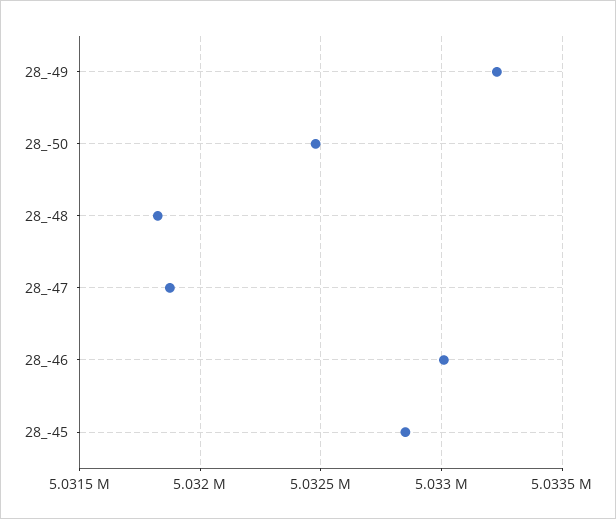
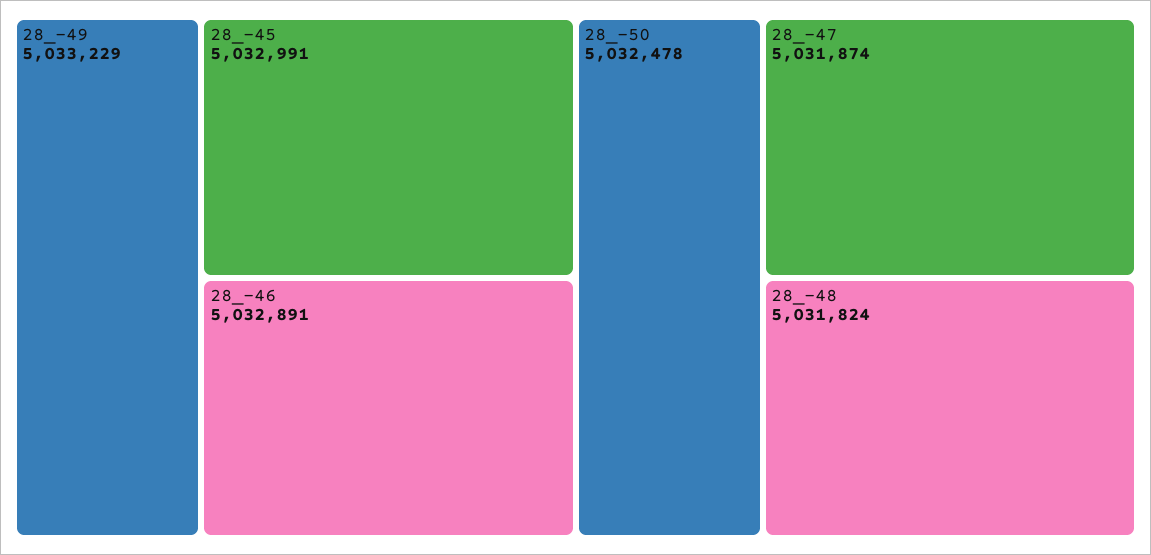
28_-46: 5033000 -> 5032891
28_-45: 5032850 -> 5032991

